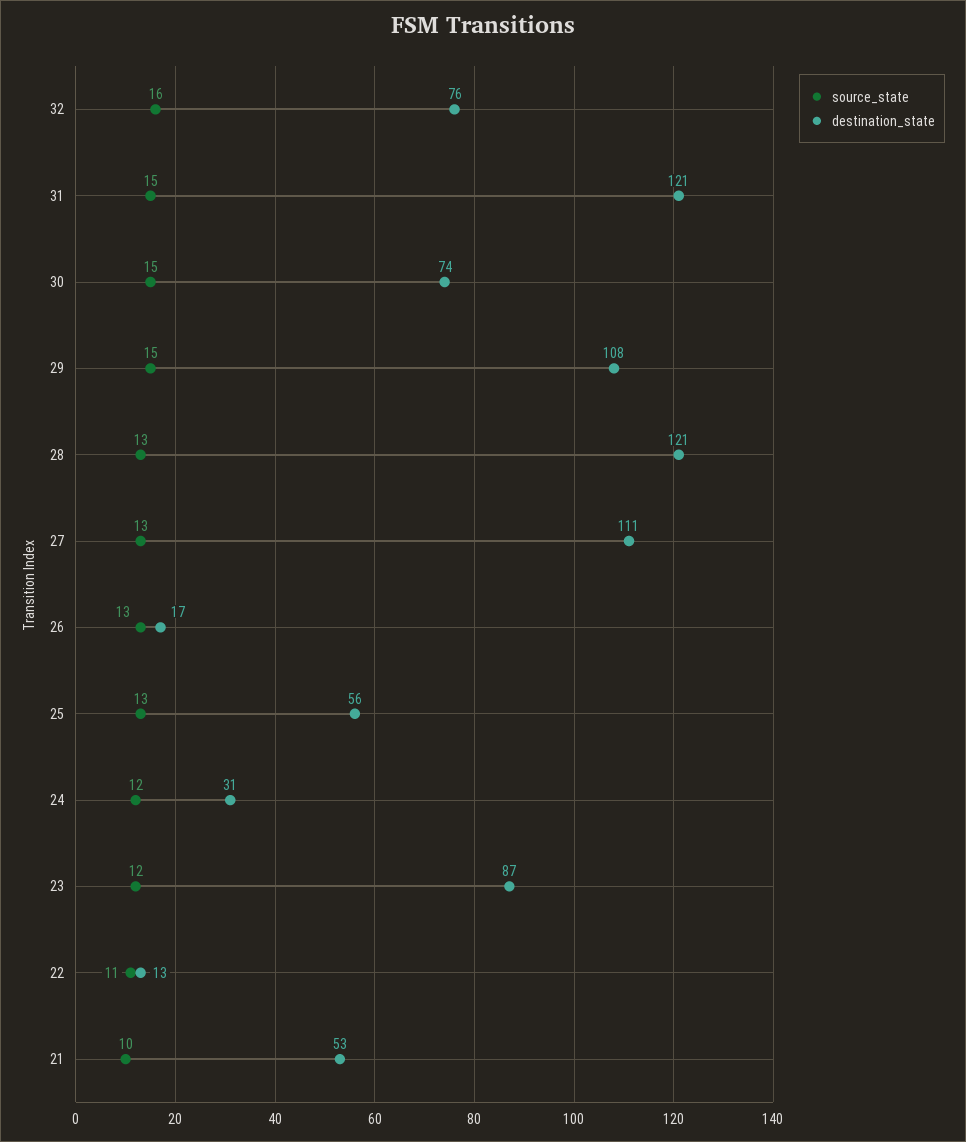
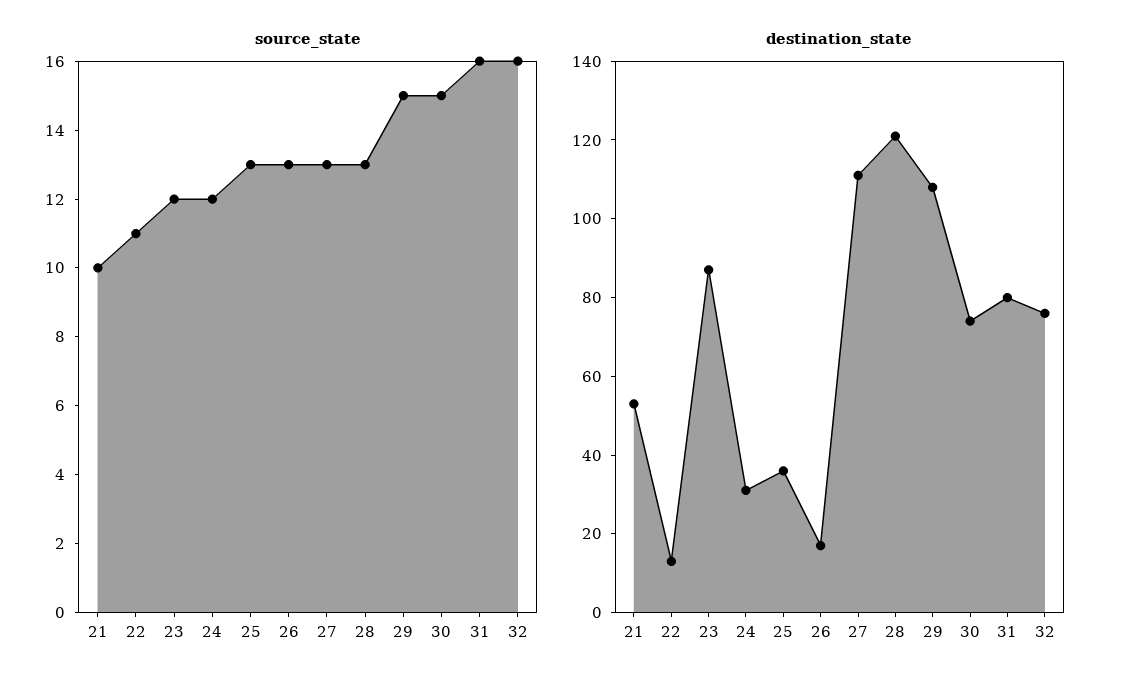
source_state, 31: 15 -> 16
destination_state, 31: 121 -> 80
destination_state, 25: 56 -> 35

